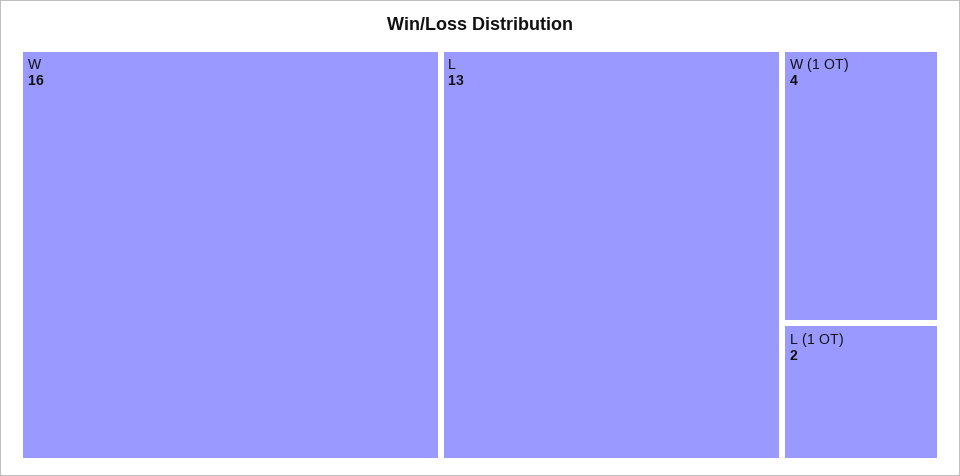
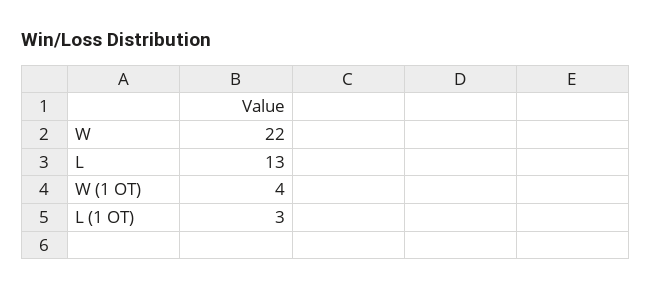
W: 16 -> 22
L (1 OT): 2 -> 3

